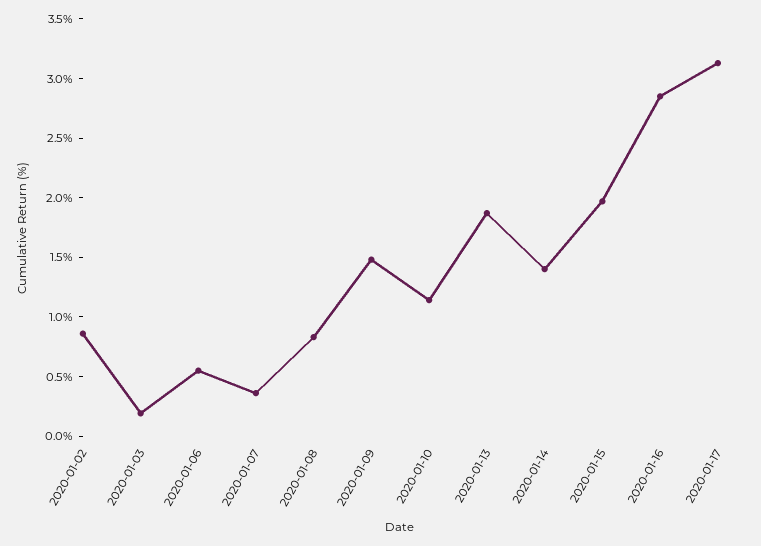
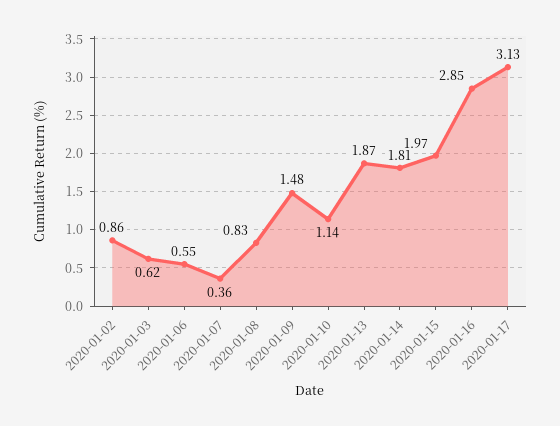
2020-01-03: 0.2 -> 0.62
2020-01-14: 1.4 -> 1.81

